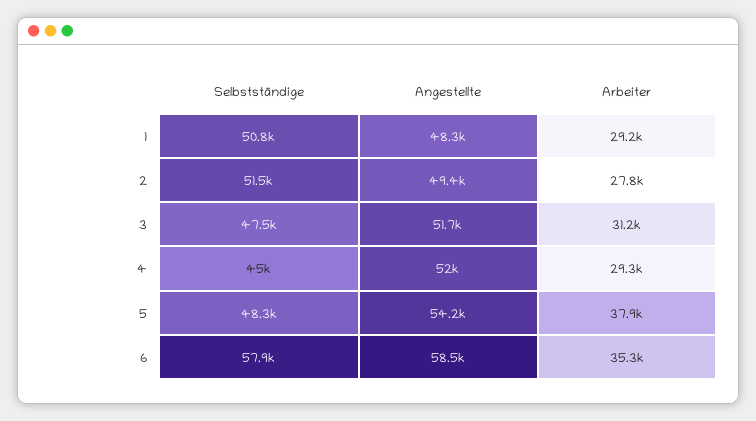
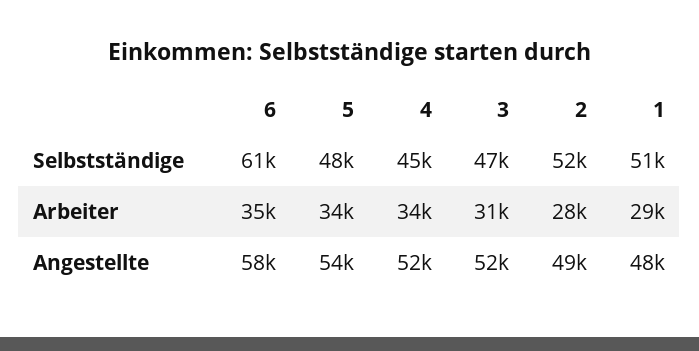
Arbeiter, 4: 29300 -> 34000
Arbeiter, 5: 37900 -> 34000
Selbstständige, 6: 57900 -> 61000

